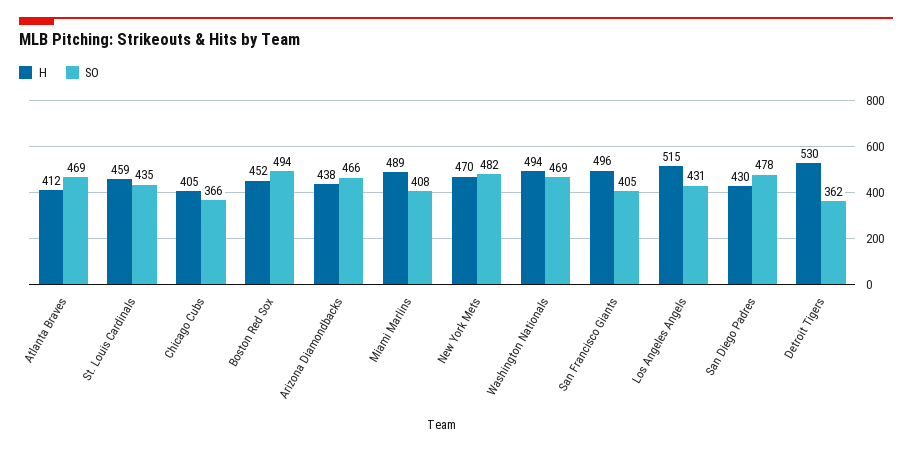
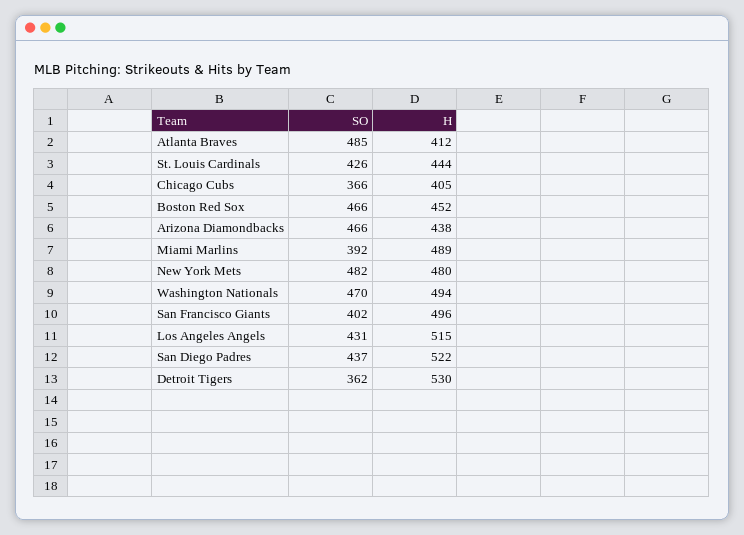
SO, Atlanta Braves: 469 -> 485
H, St. Louis Cardinals: 459 -> 444
SO, St. Louis Cardinals: 435 -> 426
SO, Boston Red Sox: 494 -> 466
SO, Miami Marlins: 408 -> 392
H, New York Mets: 470 -> 480
SO, Washington Nationals: 469 -> 470
SO, San Francisco Giants: 405 -> 402
H, San Diego Padres: 430 -> 522
SO, San Diego Padres: 478 -> 437

